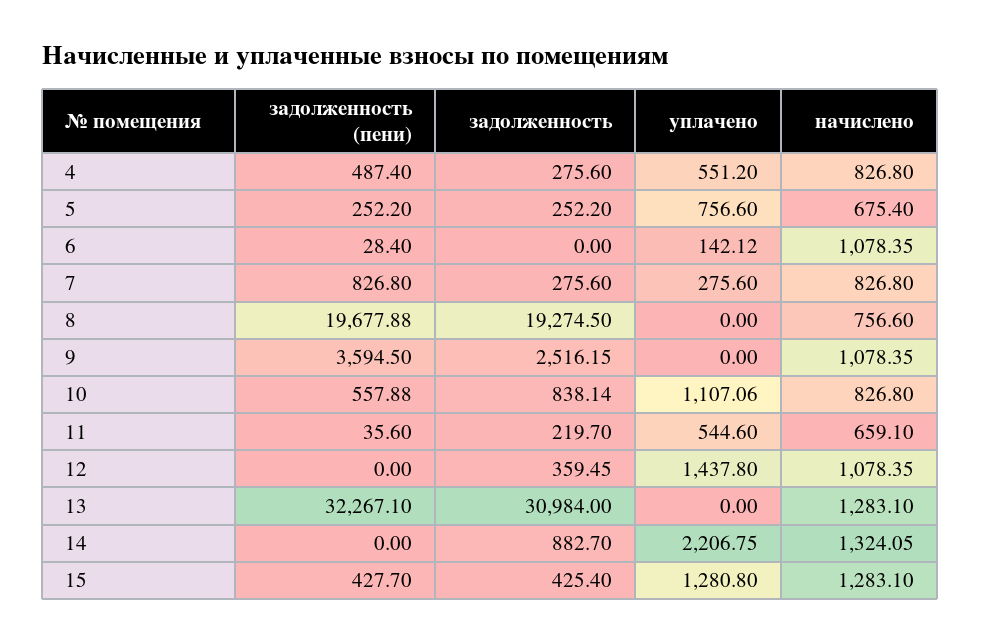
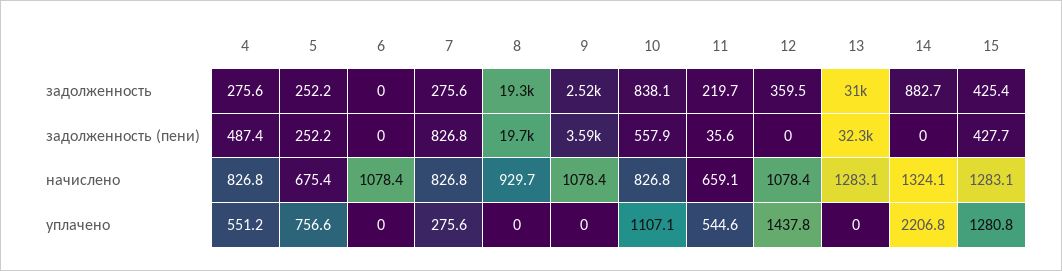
задолженность (пени), 6: 28.4 -> 0
уплачено, 6: 142.12 -> 0
начислено, 8: 756.6 -> 929.7

